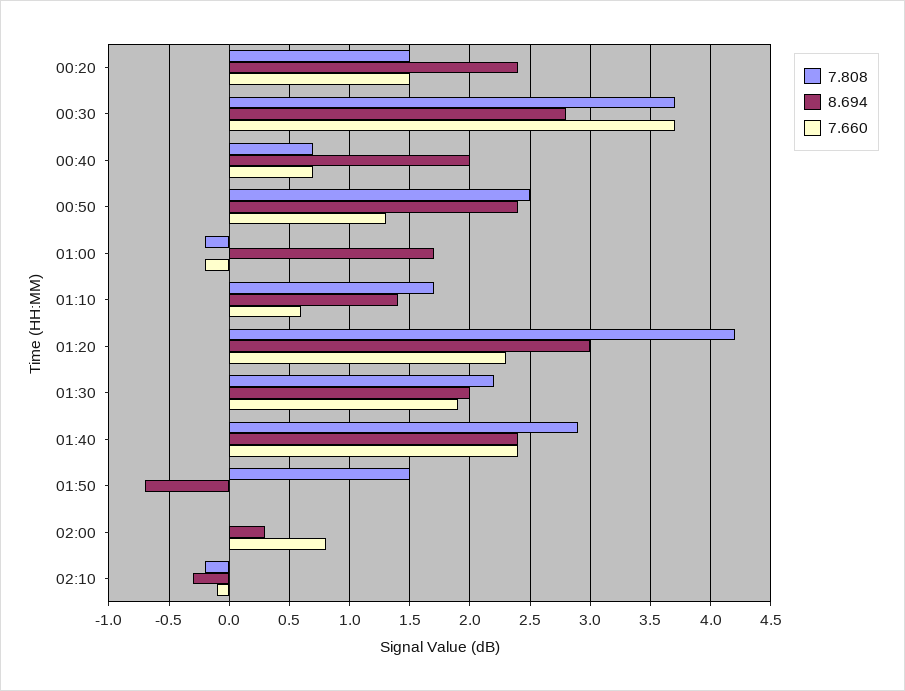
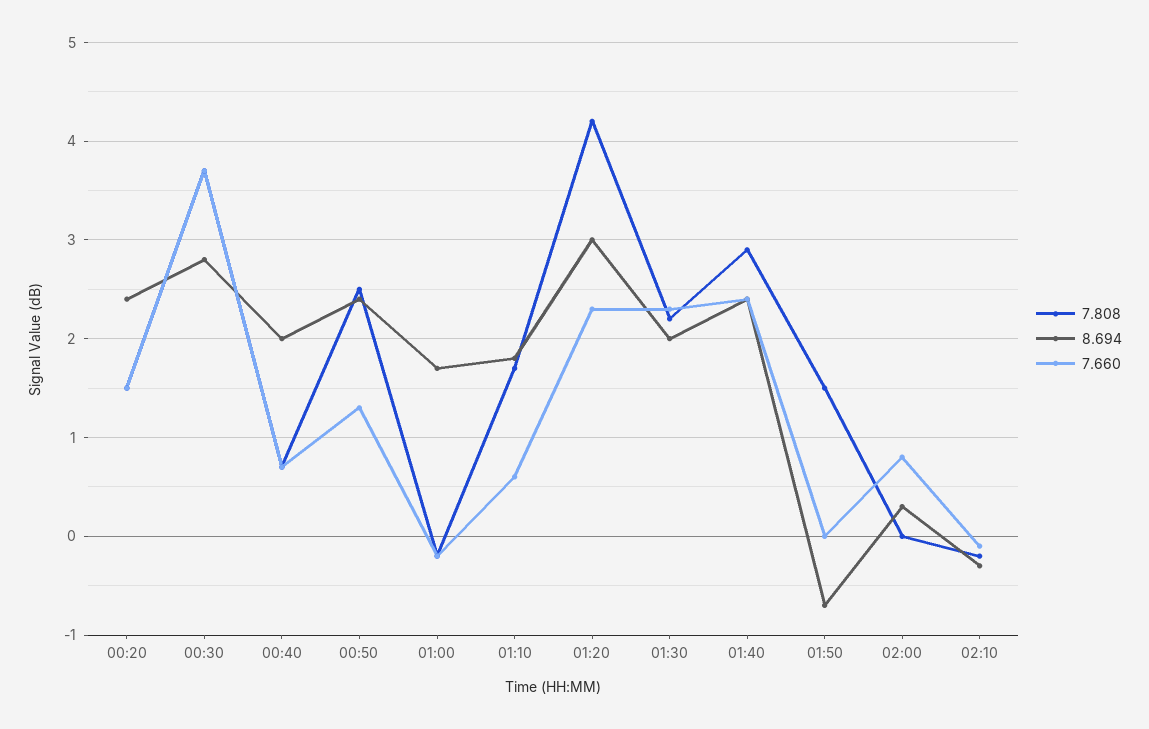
8.694, 01:10: 1.4 -> 1.8
7.660, 01:30: 1.9 -> 2.3

